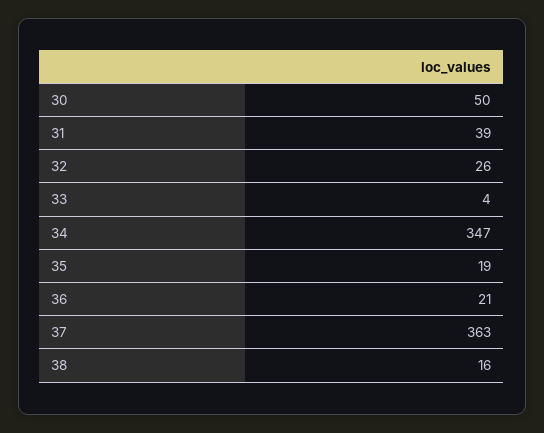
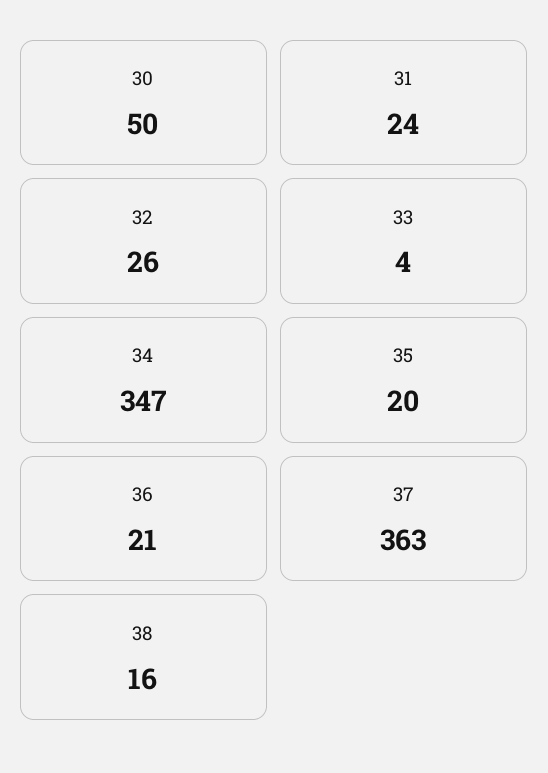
31: 39 -> 24
35: 19 -> 20

